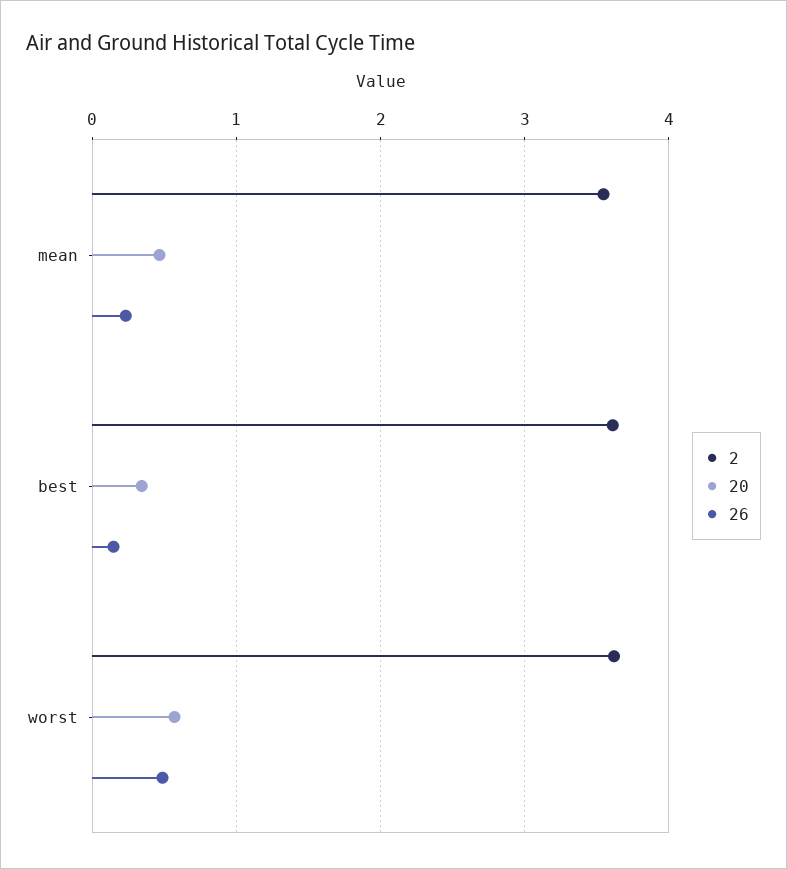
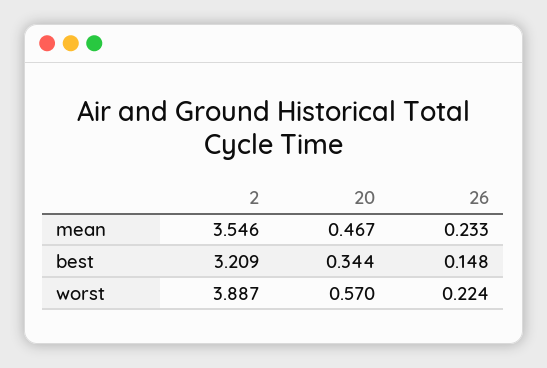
2, best: 3.6 -> 3.209
2, worst: 3.6 -> 3.887
26, worst: 0.5 -> 0.224

